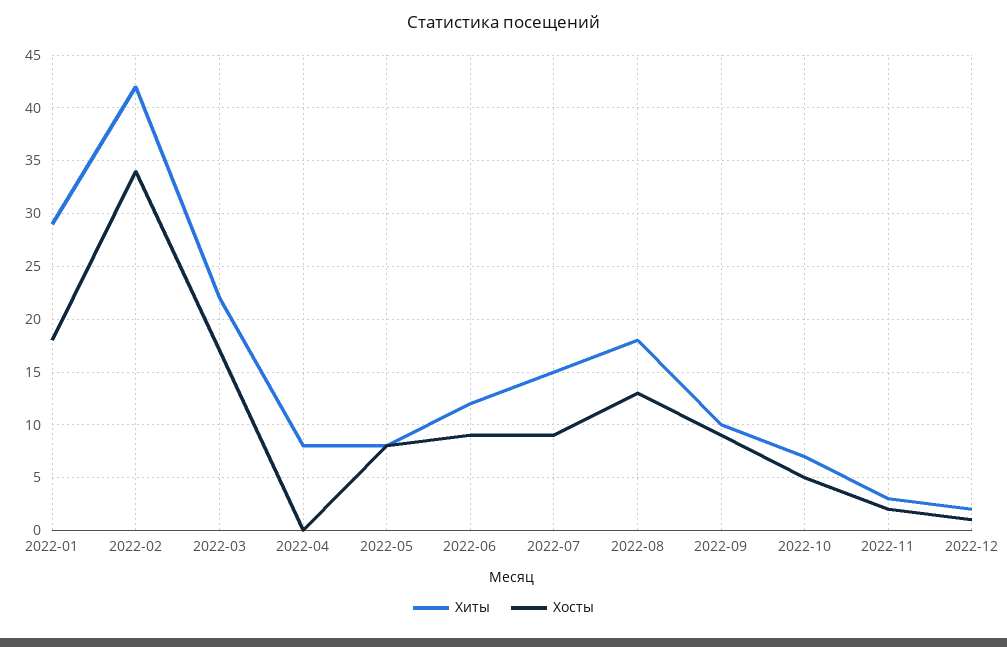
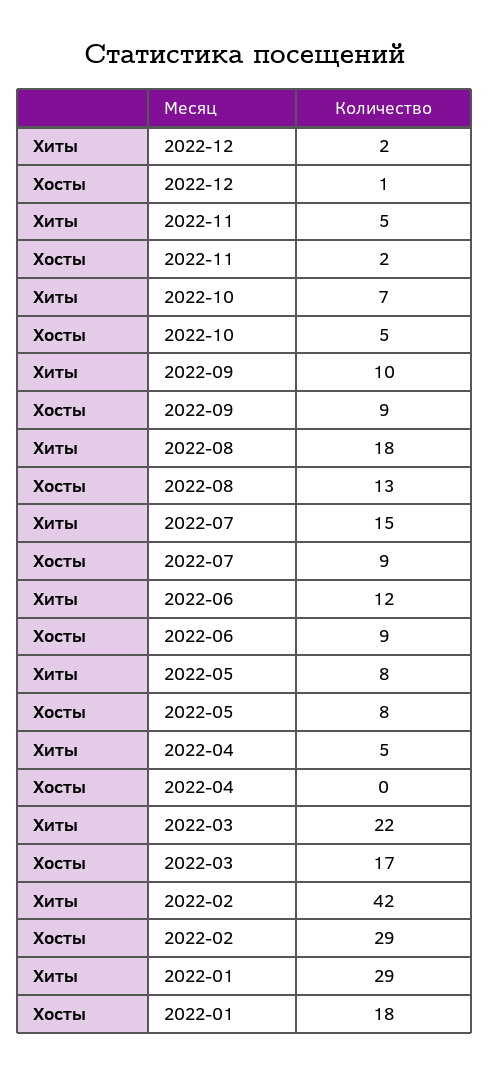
Хосты, 2022-02: 34 -> 29
Хиты, 2022-04: 8 -> 5
Хиты, 2022-11: 3 -> 5

